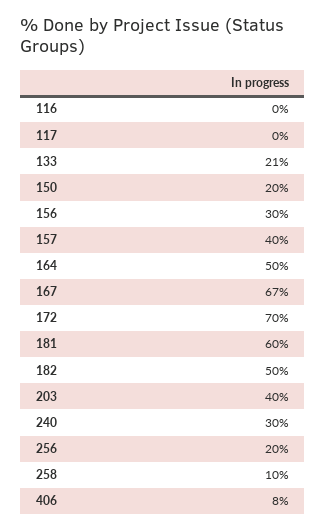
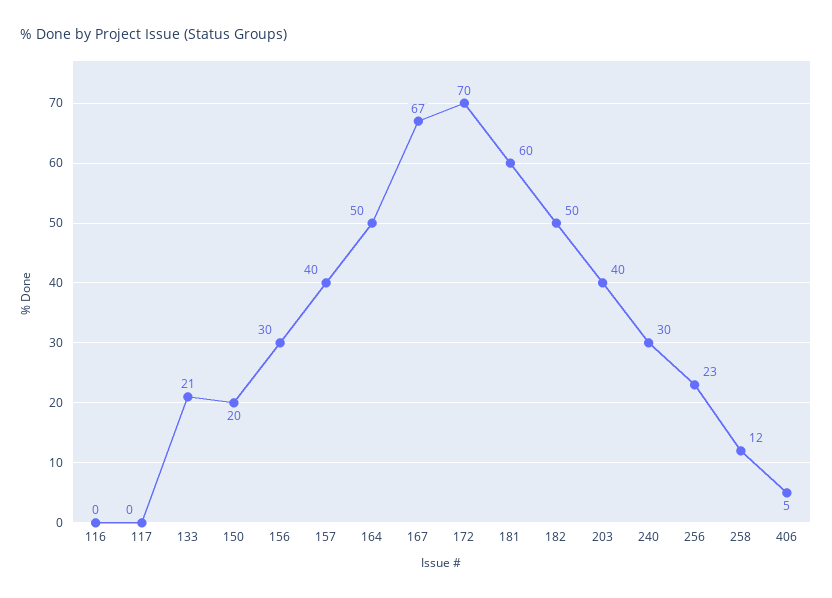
256: 20 -> 23
258: 10 -> 12
406: 8 -> 5

